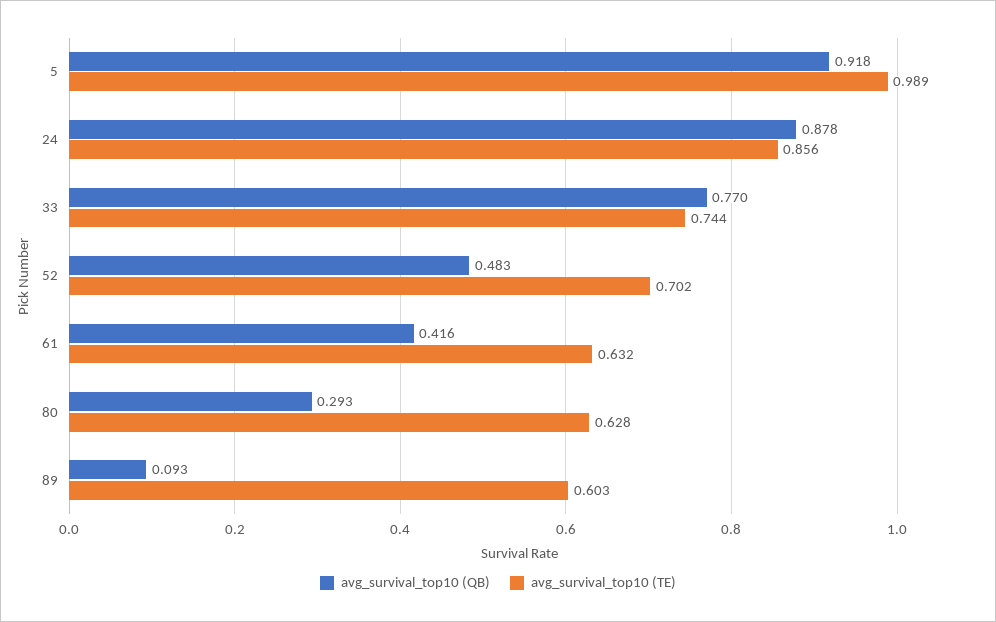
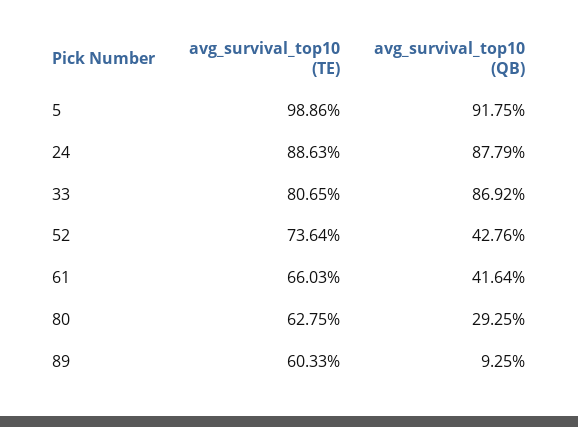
avg_survival_top10 (TE), 24: 0.856 -> 0.8863
avg_survival_top10 (QB), 33: 0.77 -> 0.8692
avg_survival_top10 (TE), 33: 0.744 -> 0.8065
avg_survival_top10 (QB), 52: 0.483 -> 0.4276
avg_survival_top10 (TE), 52: 0.702 -> 0.7364
avg_survival_top10 (TE), 61: 0.632 -> 0.6603

